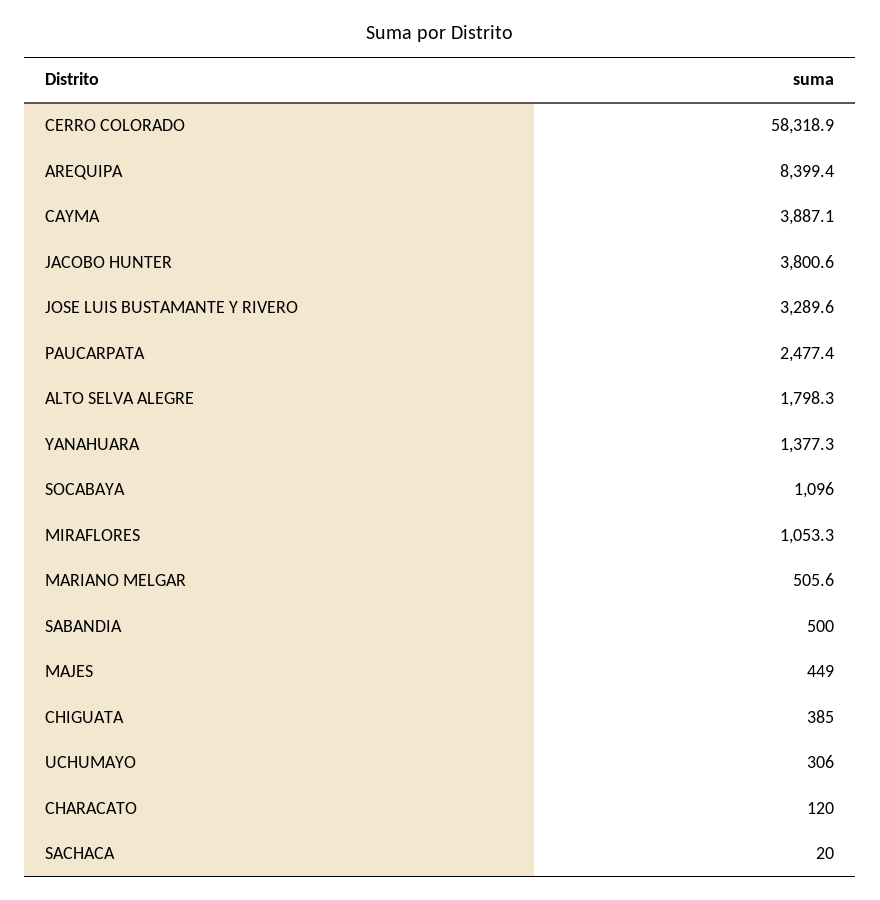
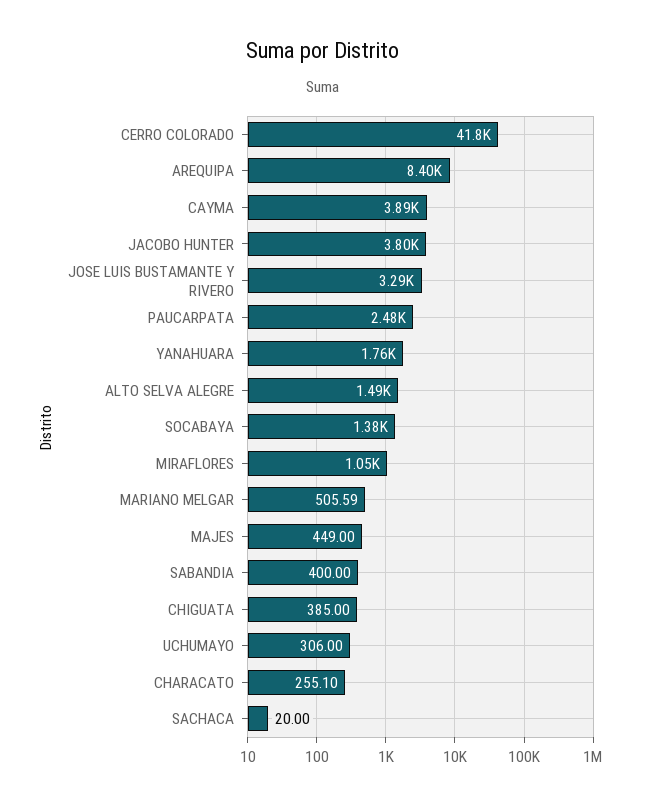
CERRO COLORADO: 58318.9 -> 41800
ALTO SELVA ALEGRE: 1798.3 -> 1490
YANAHUARA: 1377.3 -> 1760
SOCABAYA: 1096 -> 1380
SABANDIA: 500 -> 400
CHARACATO: 120 -> 255.1

